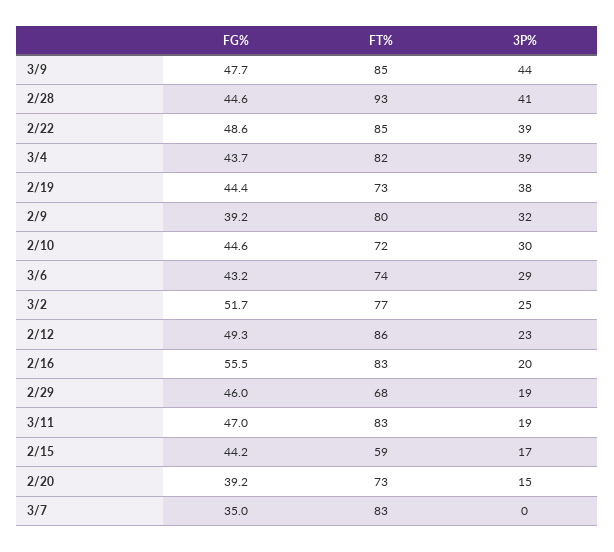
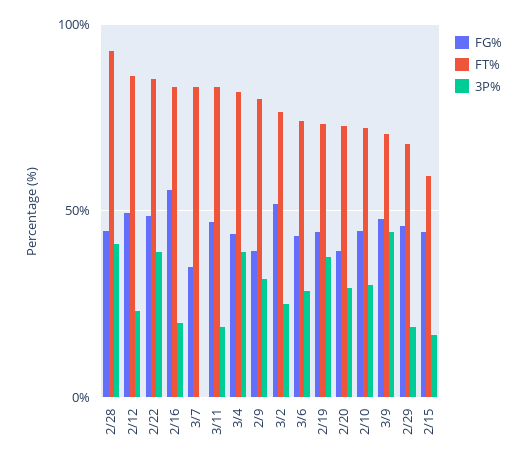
FT%, 3/9: 85 -> 70
3P%, 2/20: 15 -> 30

